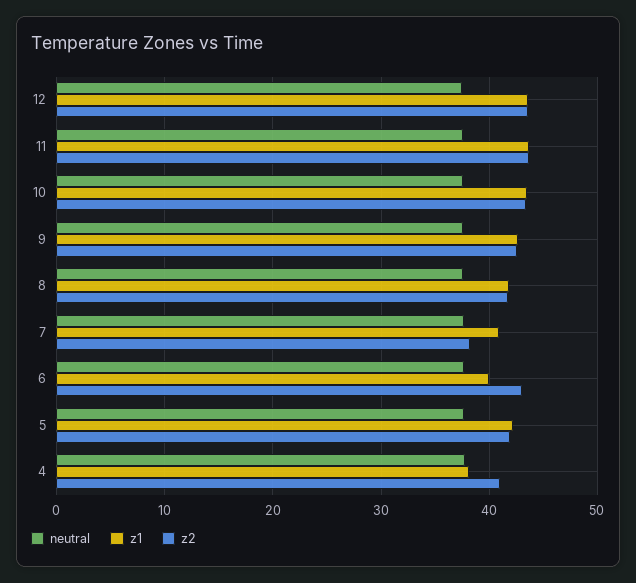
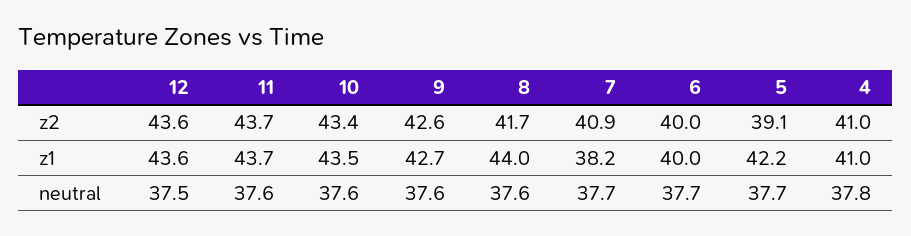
z1, 8: 42 -> 44
z1, 7: 41 -> 38.2
z2, 7: 38 -> 40.9
z2, 6: 43 -> 40
z2, 5: 42 -> 39.1
z1, 4: 38 -> 41

